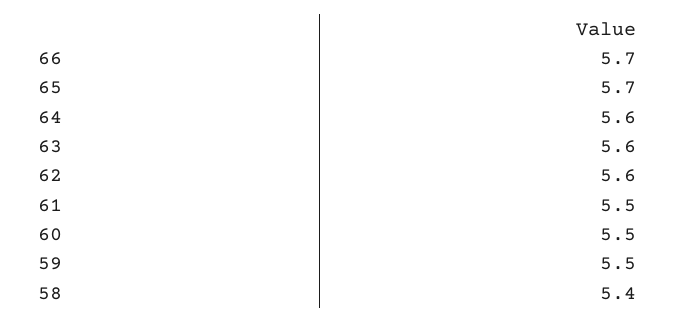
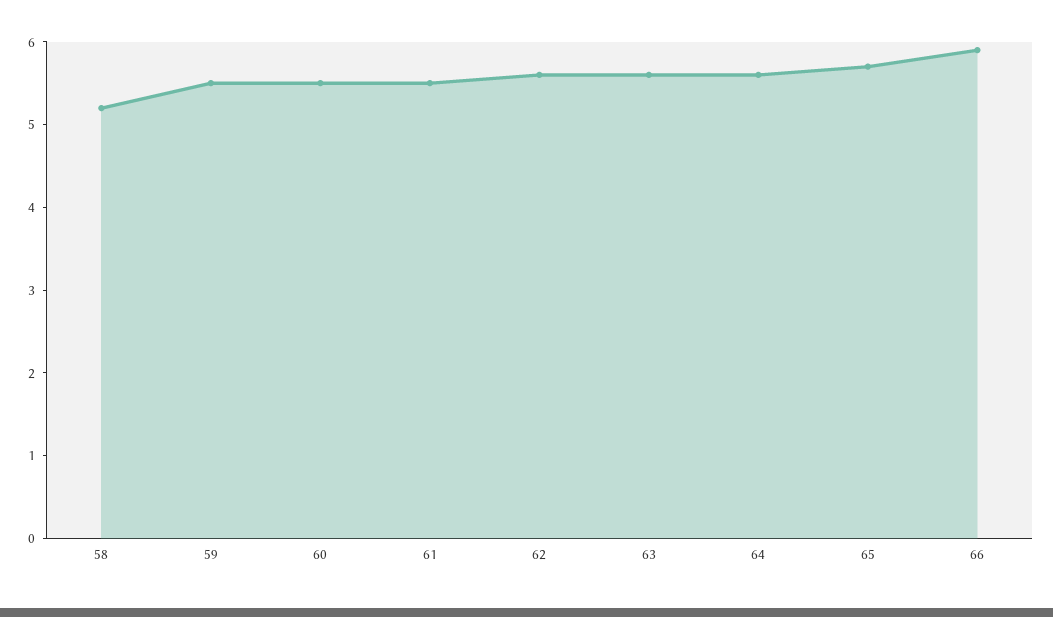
66: 5.7 -> 5.9
58: 5.4 -> 5.2

